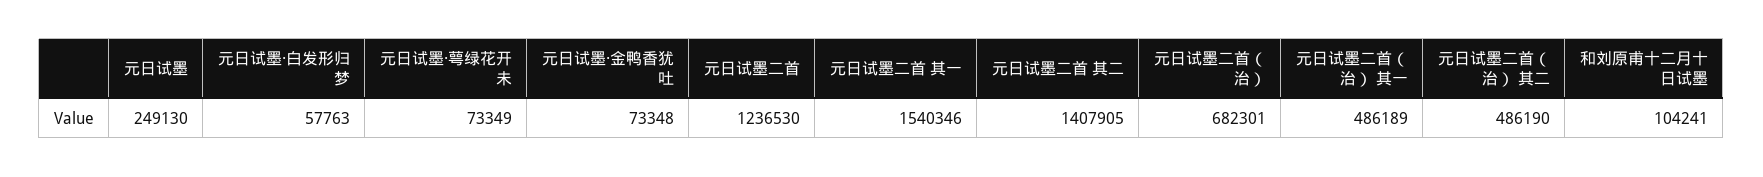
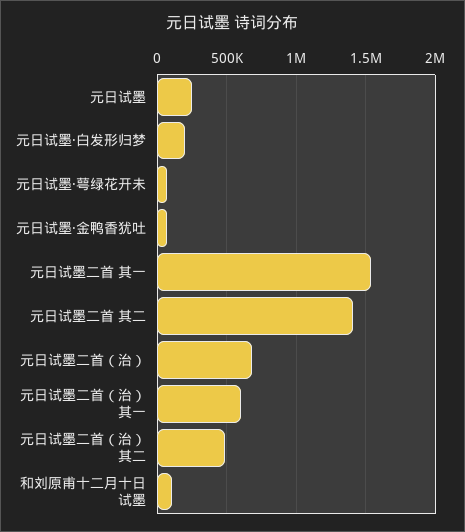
元日试墨·白发形归梦: 57763 -> 200000
元日试墨二首: 1236530 -> none
元日试墨二首（治） 其一: 486189 -> 600000

